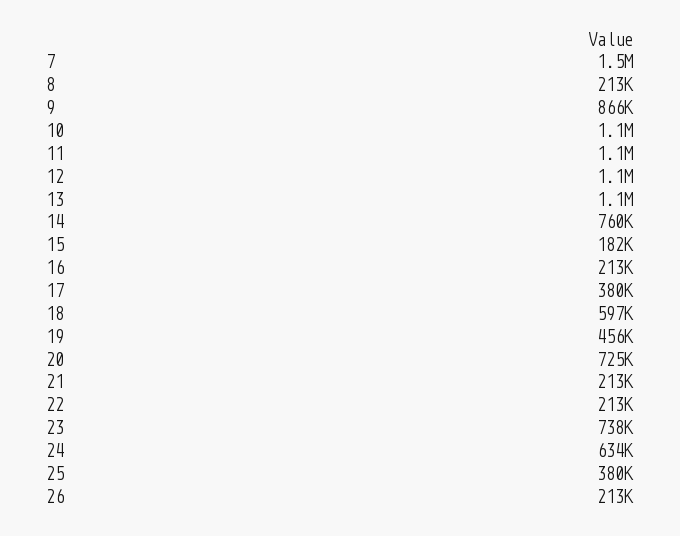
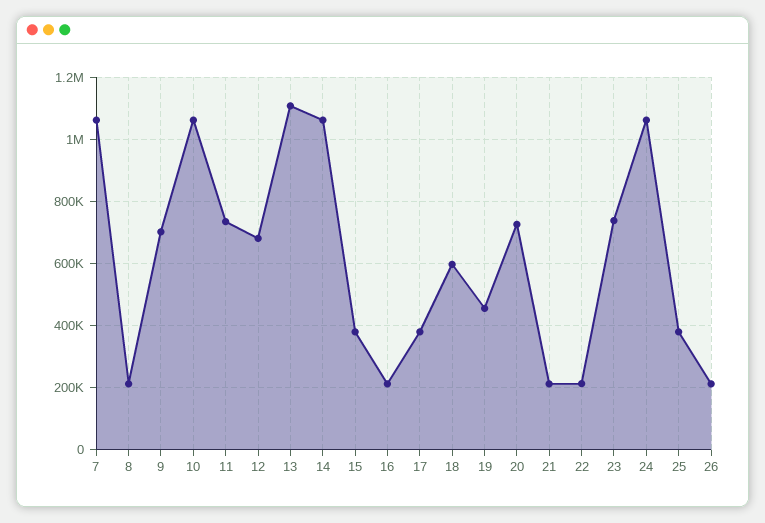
7: 1500000 -> 1060000
9: 866000 -> 700000
11: 1100000 -> 740000
12: 1100000 -> 680000
14: 760000 -> 1060000
15: 182000 -> 380000
24: 634000 -> 1060000

